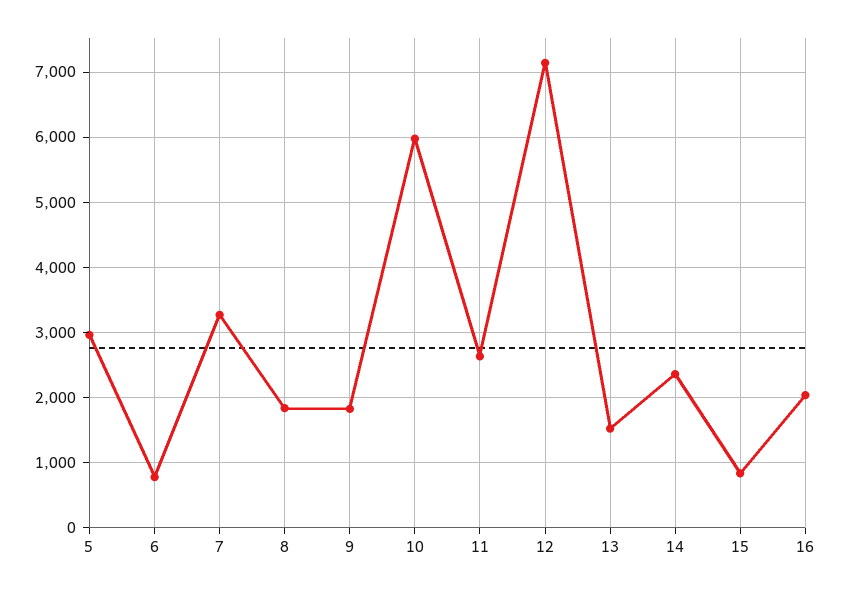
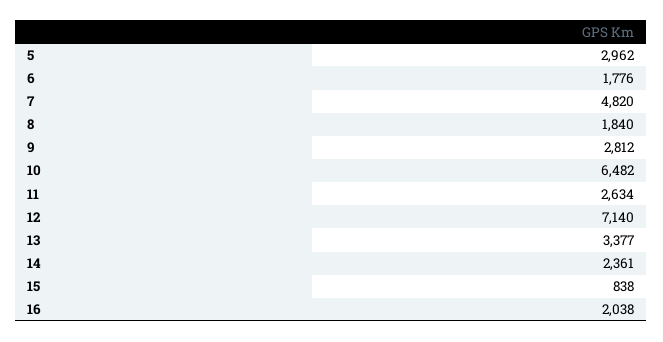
6: 800 -> 1776
7: 3300 -> 4820
9: 1800 -> 2812
10: 6000 -> 6482
13: 1500 -> 3377

